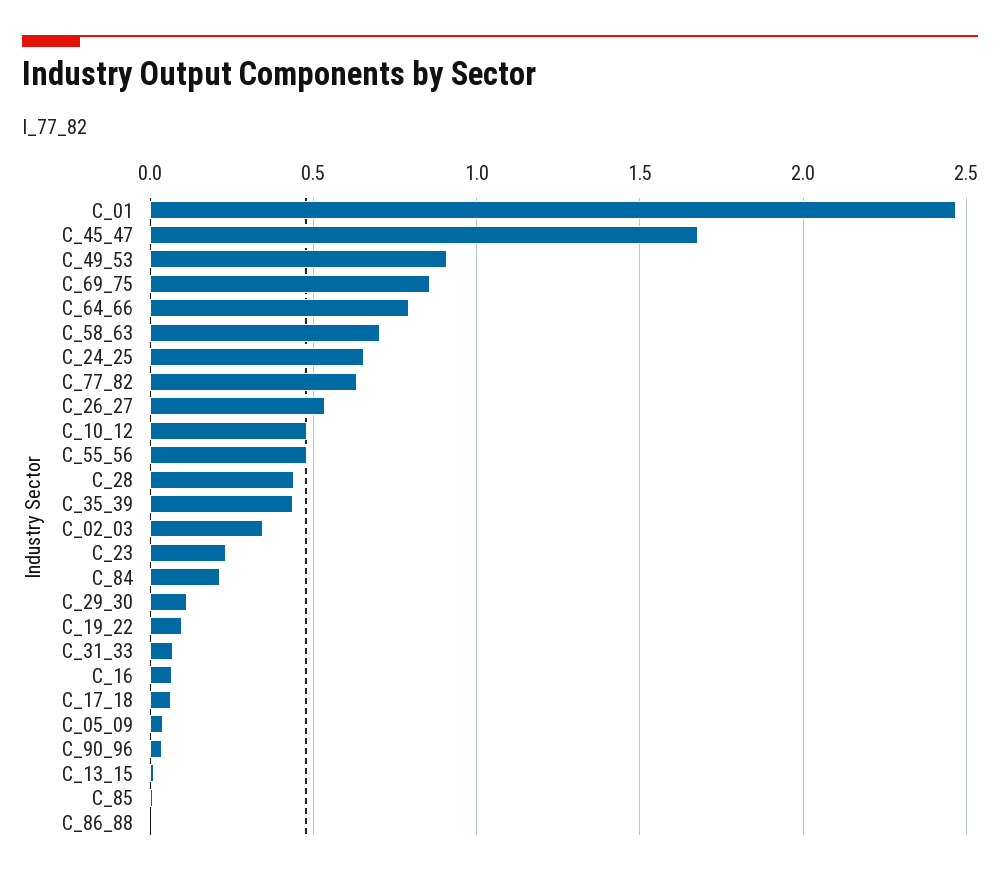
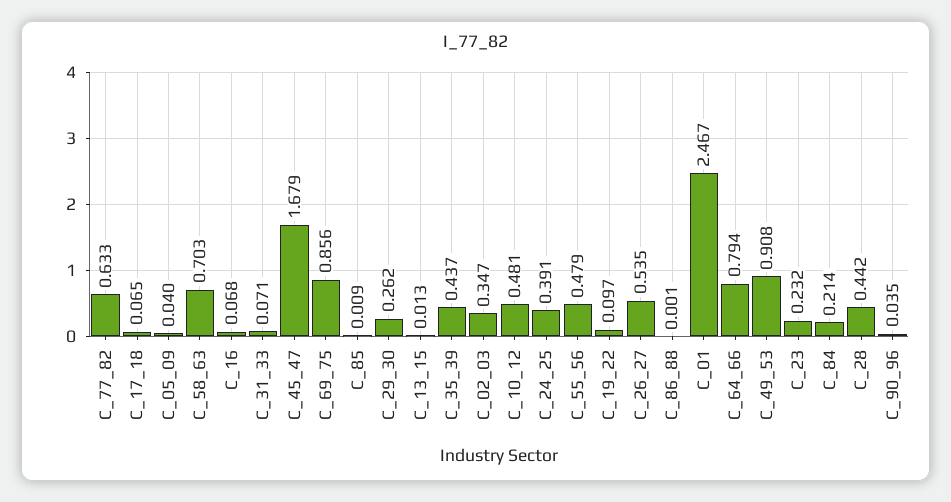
C_24_25: 0.65 -> 0.391
C_29_30: 0.1 -> 0.262

